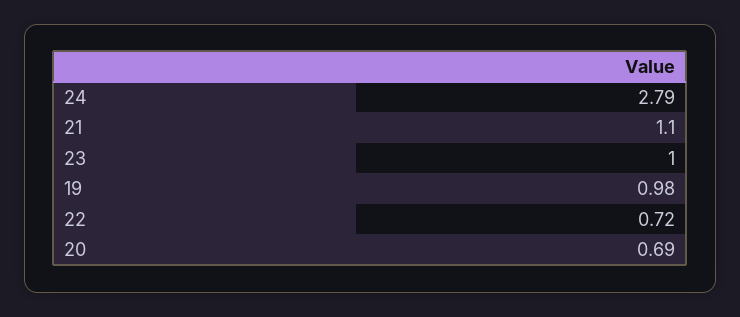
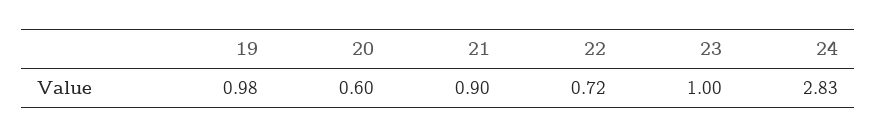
24: 2.79 -> 2.83
21: 1.1 -> 0.9
20: 0.69 -> 0.6

